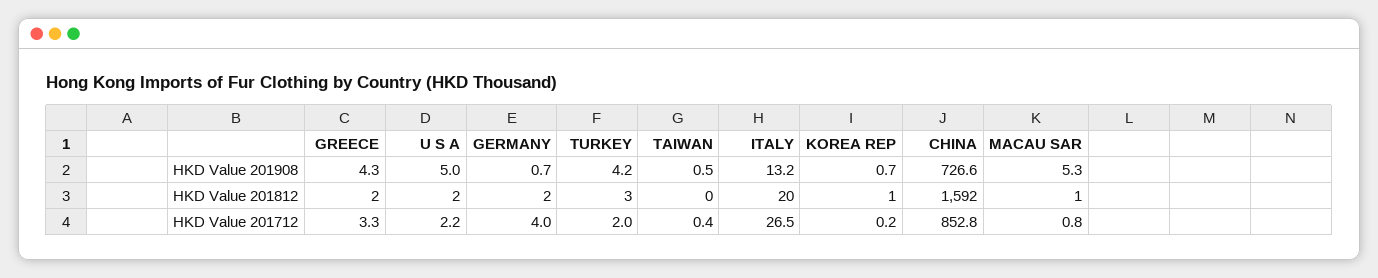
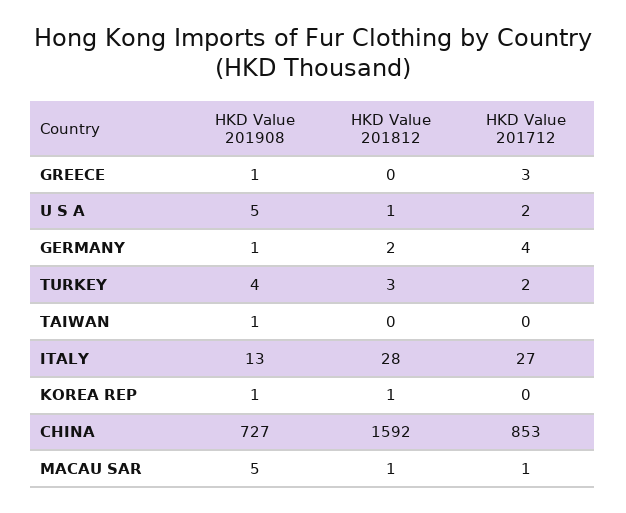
GREECE, HKD Value 201908: 4.3 -> 1
GREECE, HKD Value 201812: 2 -> 0
U S A, HKD Value 201812: 2 -> 1
ITALY, HKD Value 201812: 20 -> 28

